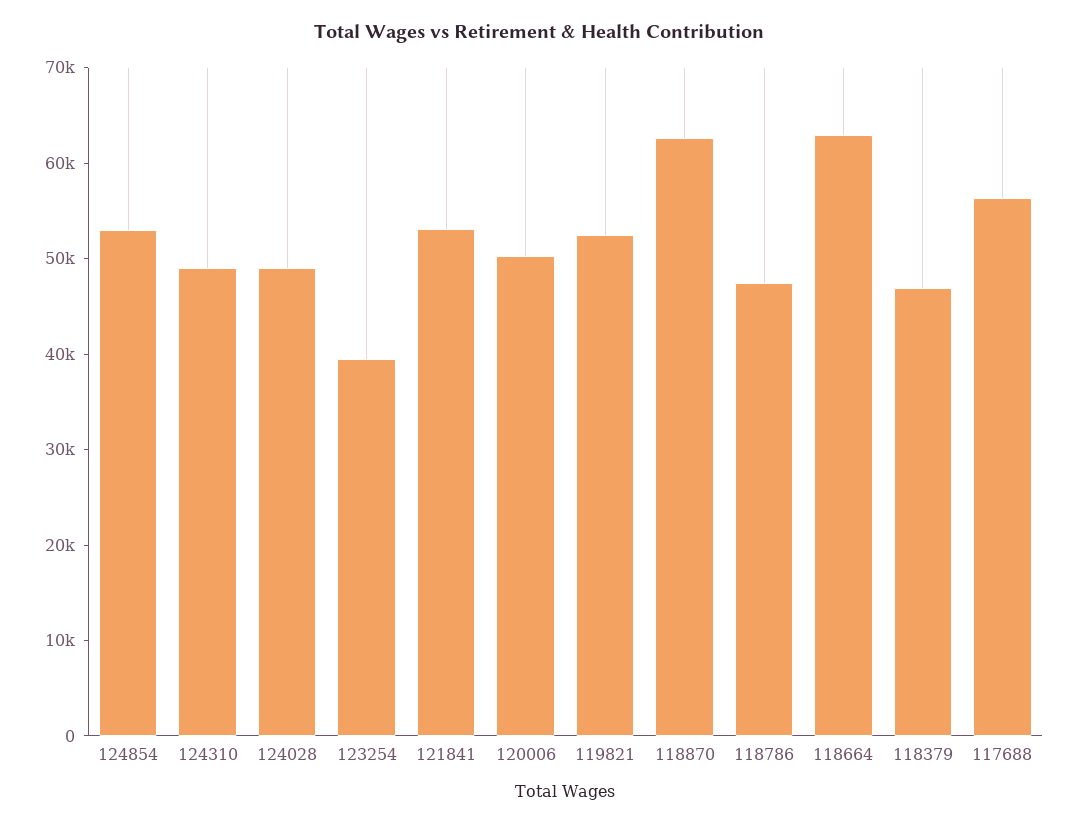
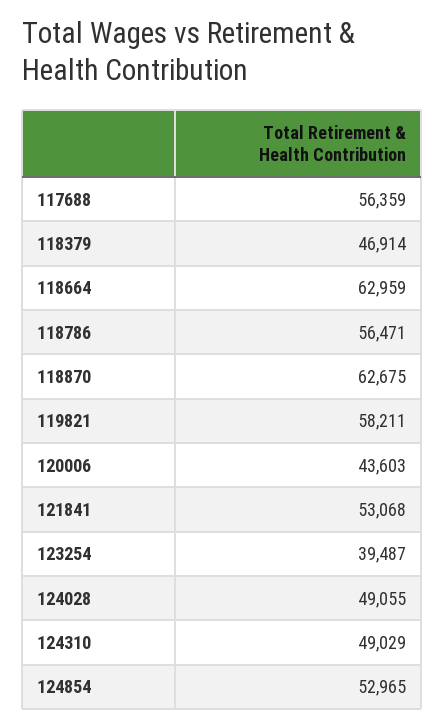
120006: 50000 -> 43603
119821: 52000 -> 58211
118786: 48000 -> 56471

